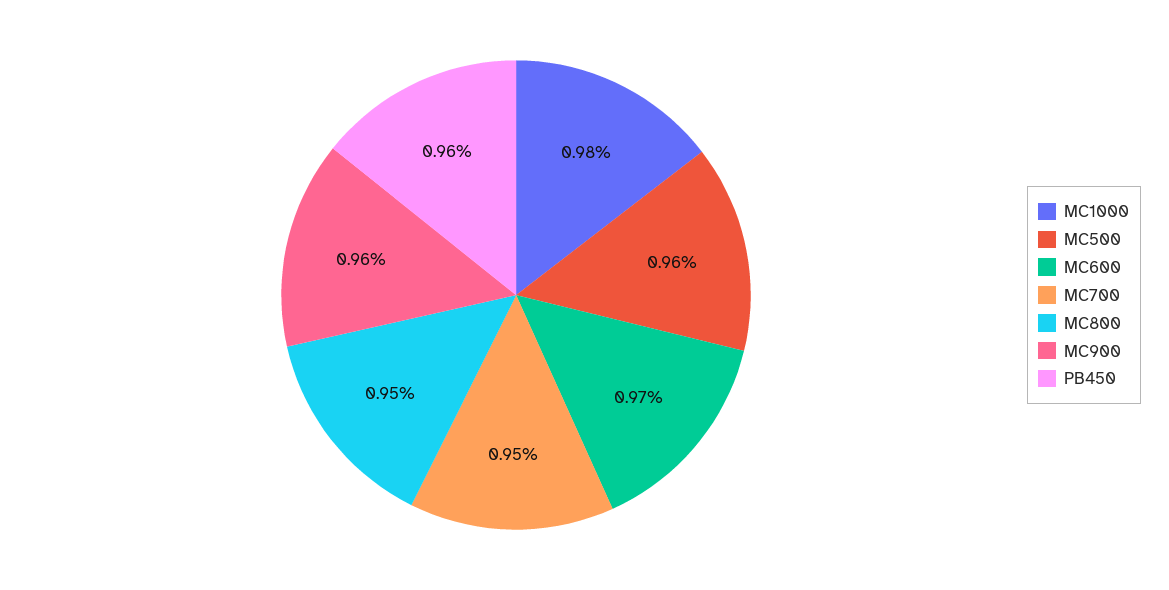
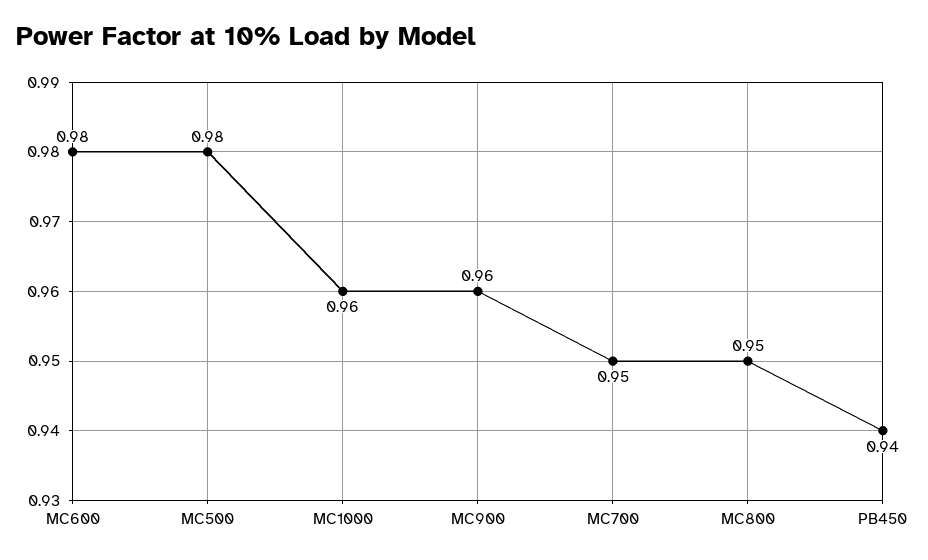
MC1000: 0.98 -> 0.96
MC500: 0.96 -> 0.98
MC600: 0.97 -> 0.98
PB450: 0.96 -> 0.94

